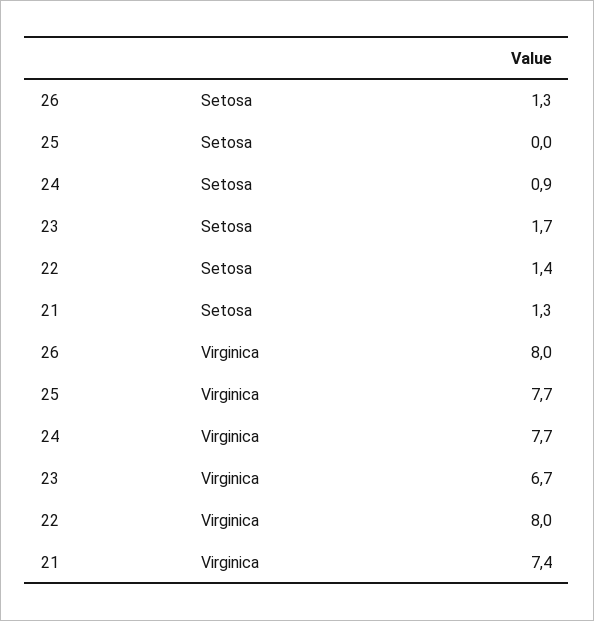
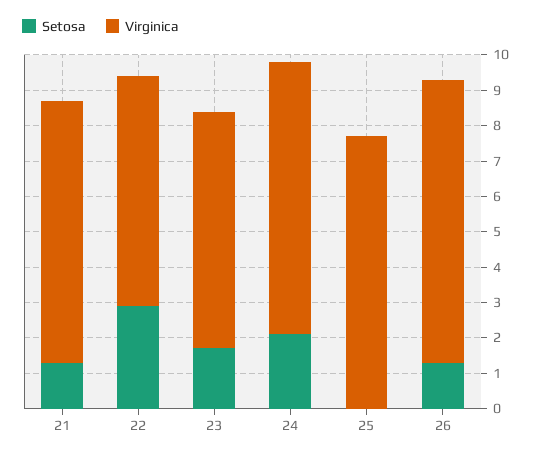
Setosa, 24: 0.9 -> 2
Setosa, 22: 1.4 -> 3
Virginica, 22: 8 -> 6.5

